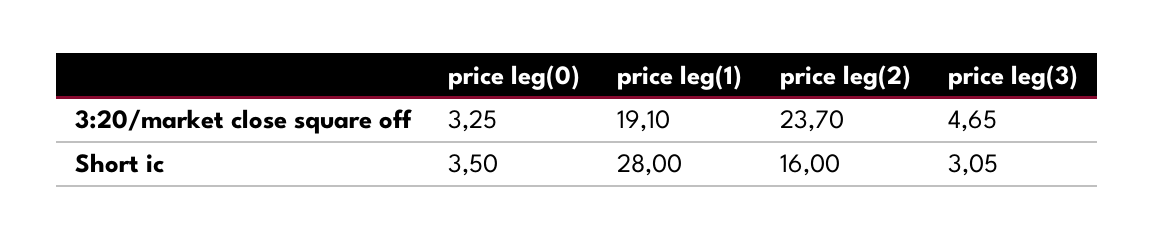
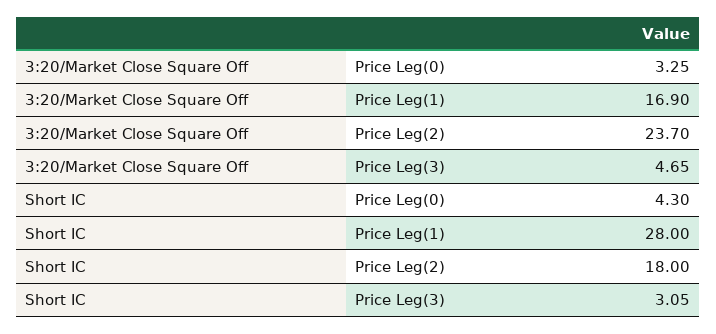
price leg(1), 3:20/market close square off: 19.1 -> 16.9
price leg(0), Short ic: 3.5 -> 4.3
price leg(2), Short ic: 16 -> 18

